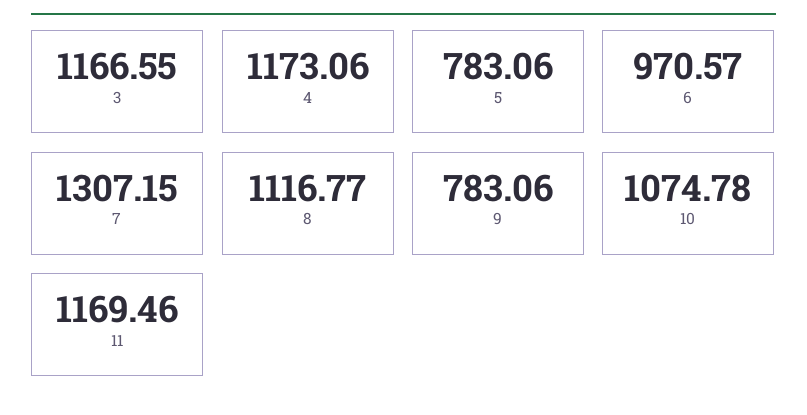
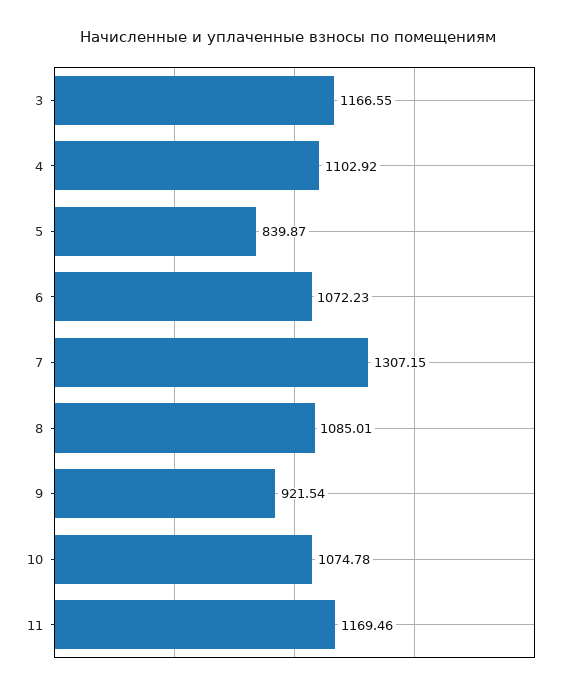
4: 1173.06 -> 1102.92
5: 783.06 -> 839.87
6: 970.57 -> 1072.23
8: 1116.77 -> 1085.01
9: 783.06 -> 921.54

